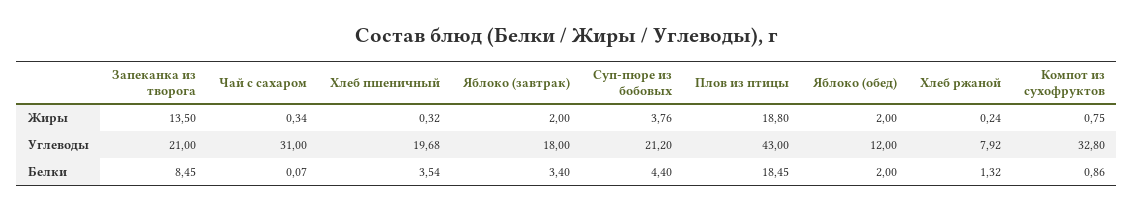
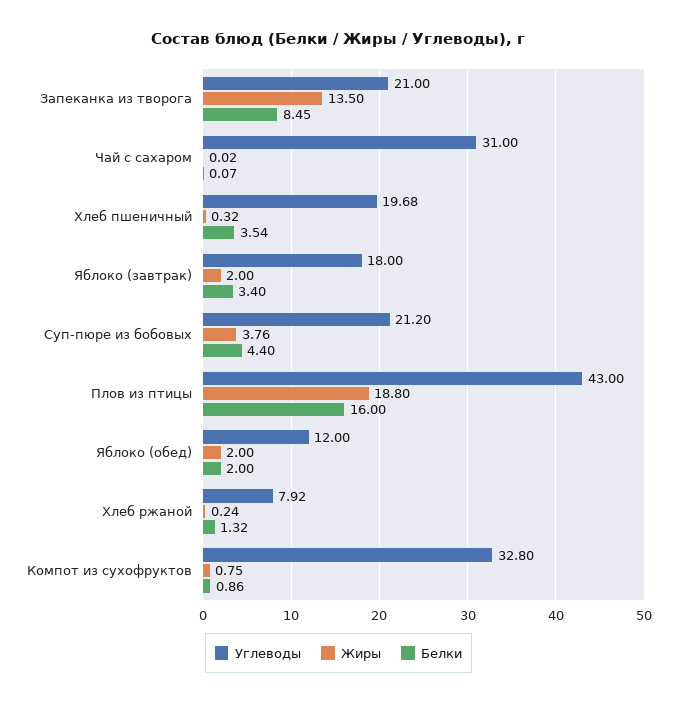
Жиры, Чай с сахаром: 0.34 -> 0.02
Белки, Плов из птицы: 18.45 -> 16

